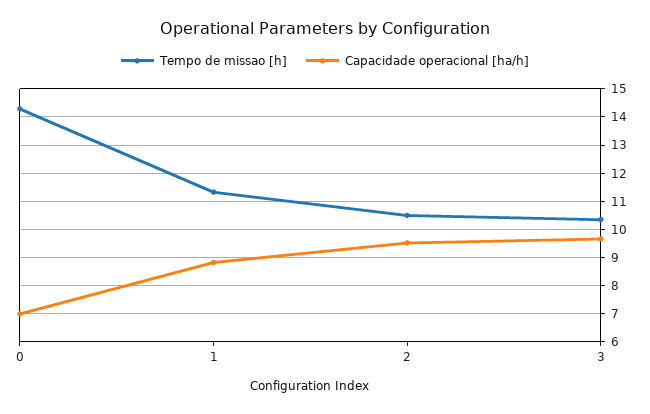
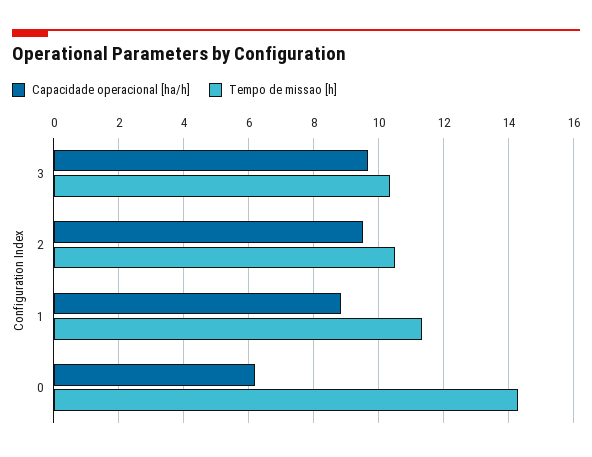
Capacidade operacional [ha/h], 0: 7 -> 6.2

